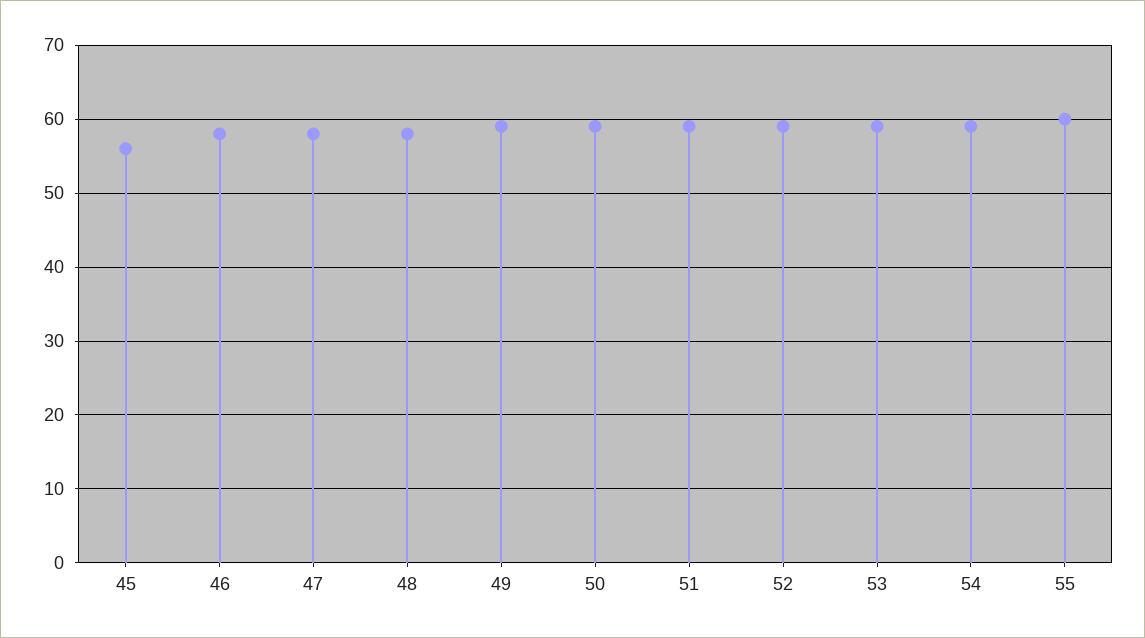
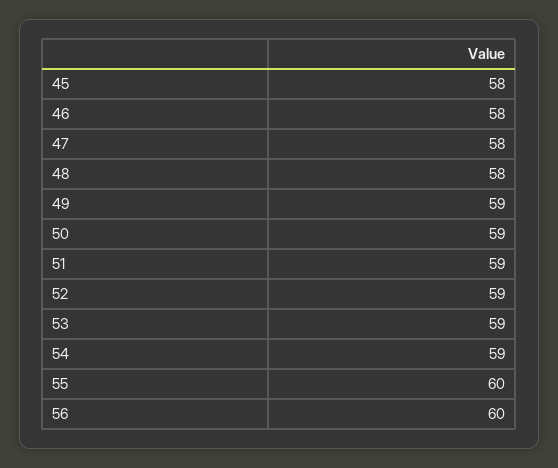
45: 56 -> 58
56: none -> 60

